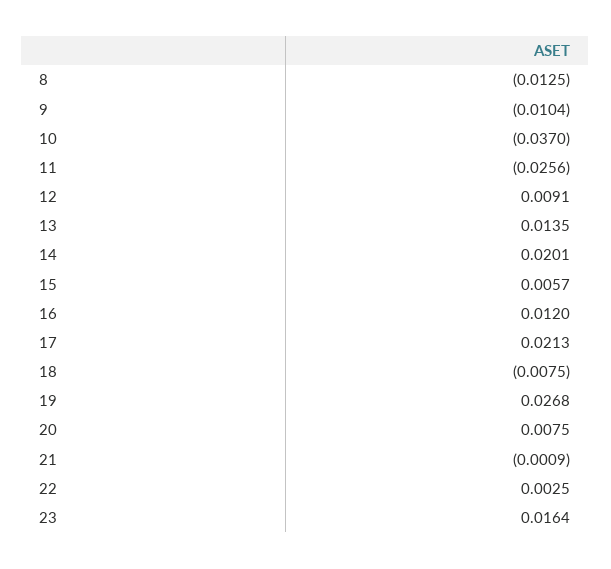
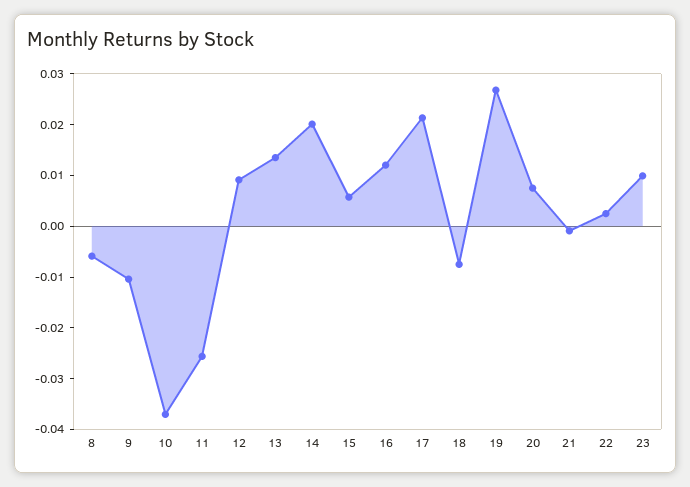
8: -0.0125 -> -0.006
23: 0.0164 -> 0.01

